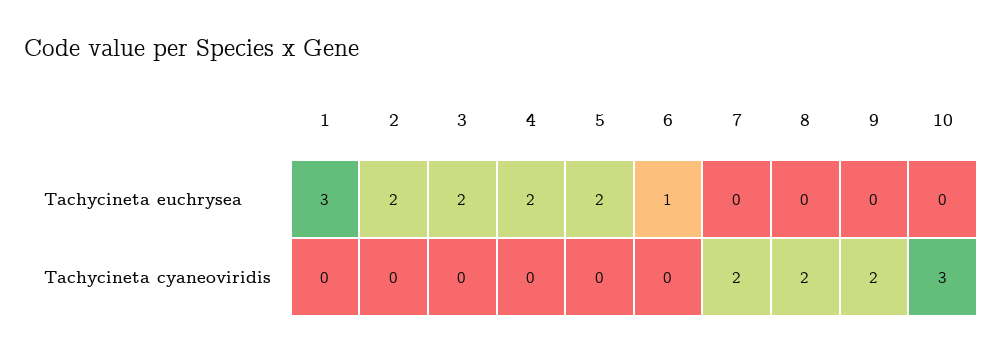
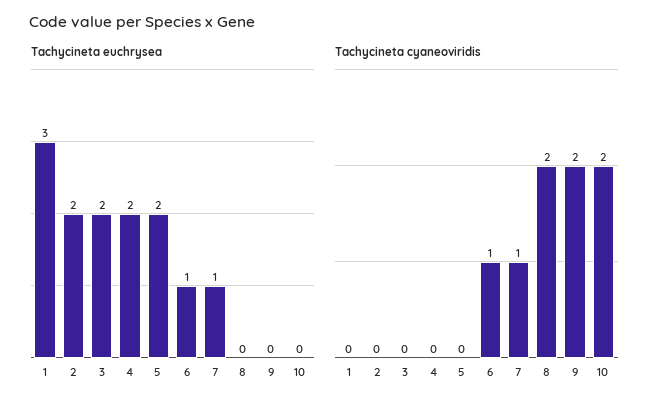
Tachycineta euchrysea, 7: 0 -> 1
Tachycineta cyaneoviridis, 6: 0 -> 1
Tachycineta cyaneoviridis, 7: 2 -> 1
Tachycineta cyaneoviridis, 10: 3 -> 2

